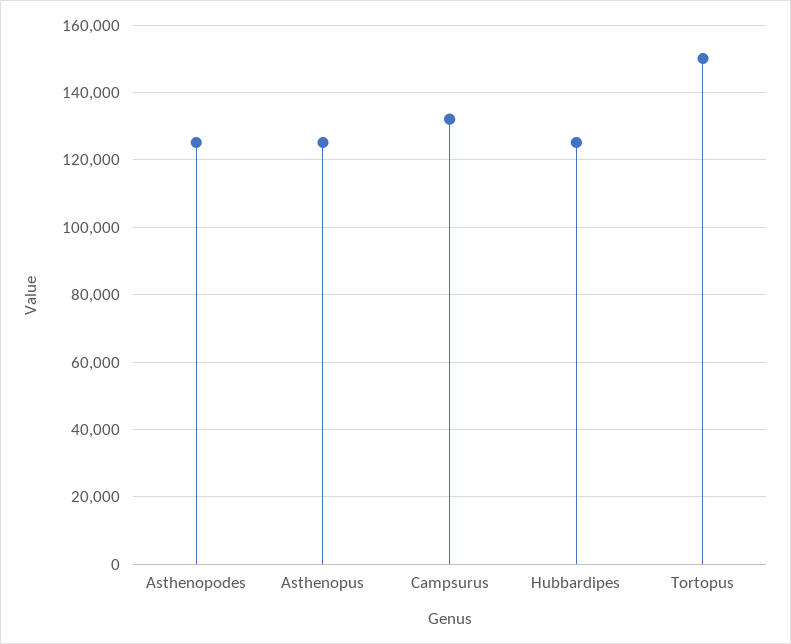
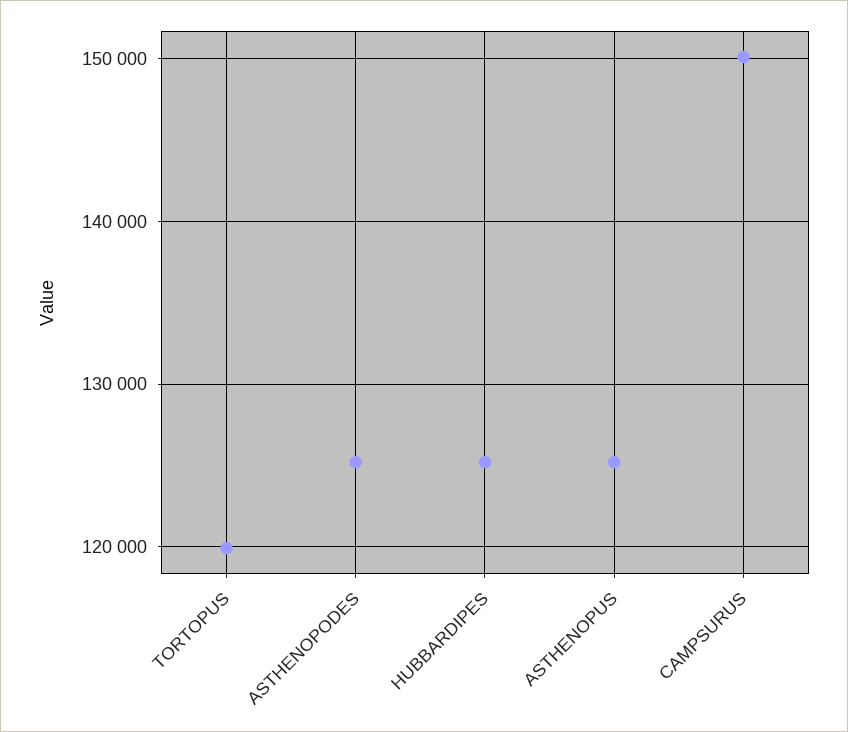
Campsurus: 132000 -> 150000
Tortopus: 150000 -> 120000

